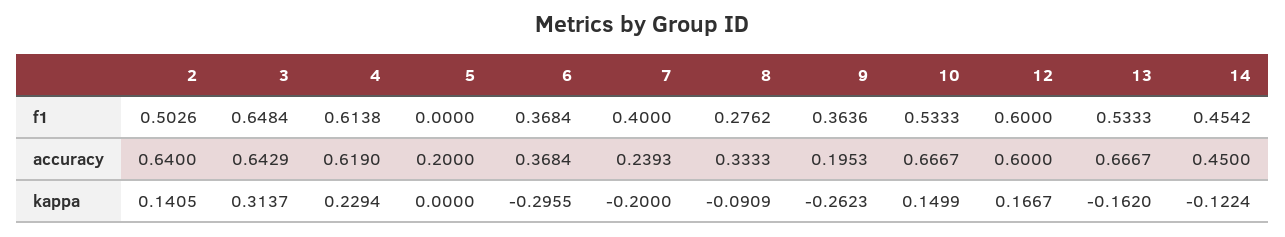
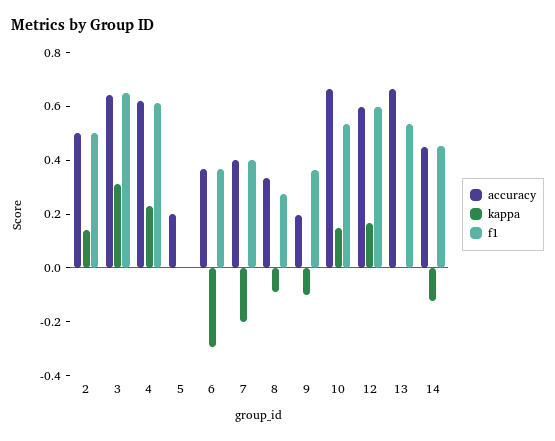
accuracy, 2: 0.64 -> 0.5
accuracy, 7: 0.2393 -> 0.4
kappa, 9: -0.2623 -> -0.1
kappa, 13: -0.162 -> 0

